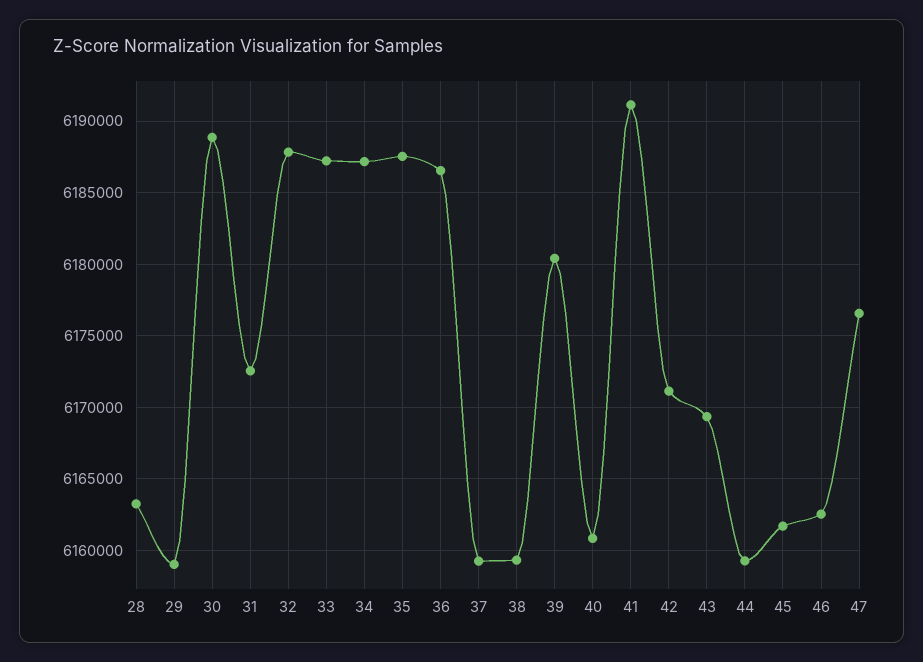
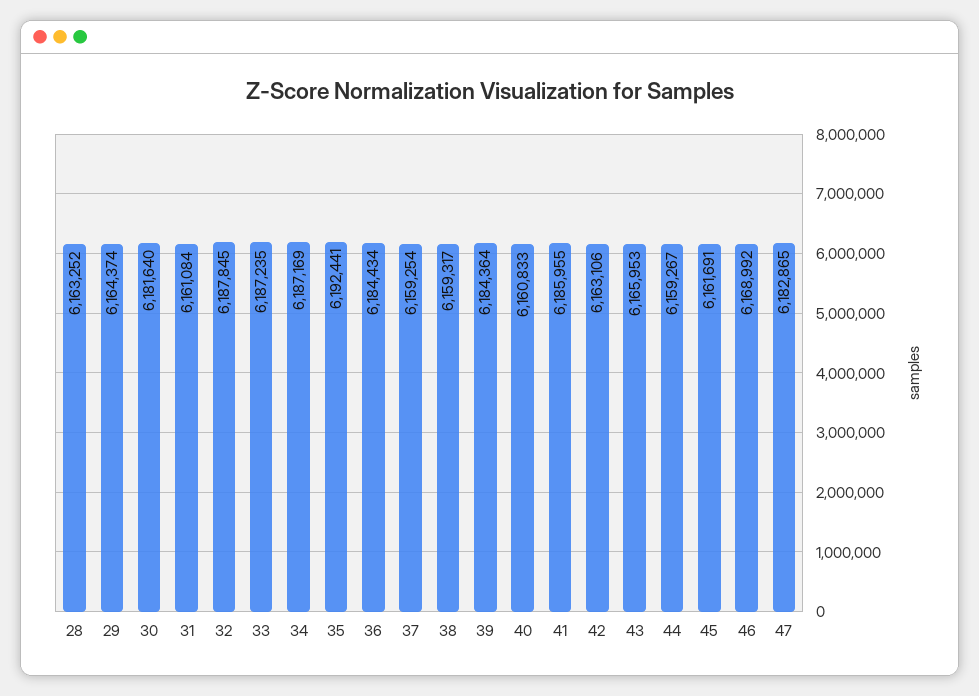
29: 6159000 -> 6164374
30: 6189000 -> 6181640
31: 6172500 -> 6161084
35: 6187500 -> 6192441
36: 6186500 -> 6184434
39: 6180500 -> 6184364
41: 6191000 -> 6185955
42: 6171000 -> 6163106
43: 6169500 -> 6165953
46: 6162500 -> 6168992
47: 6176500 -> 6182865

